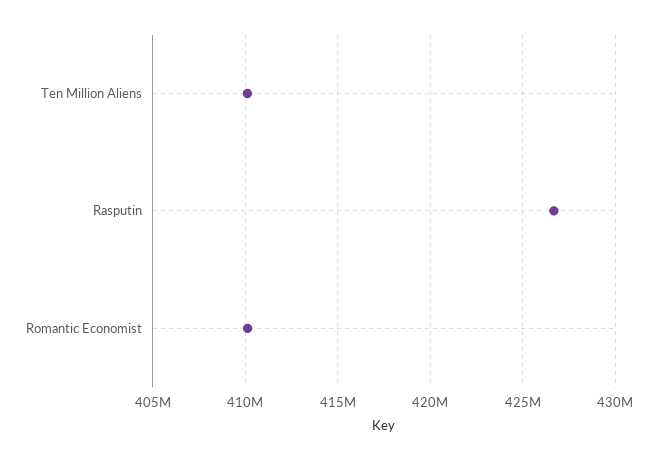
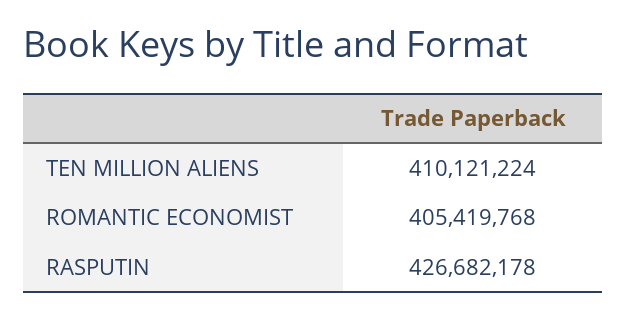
Romantic Economist: 410000000 -> 405419768

